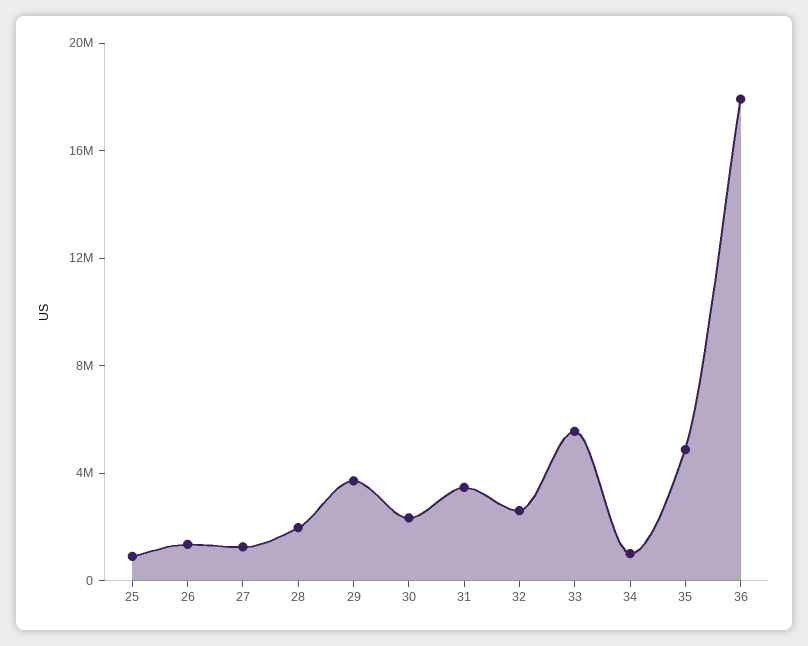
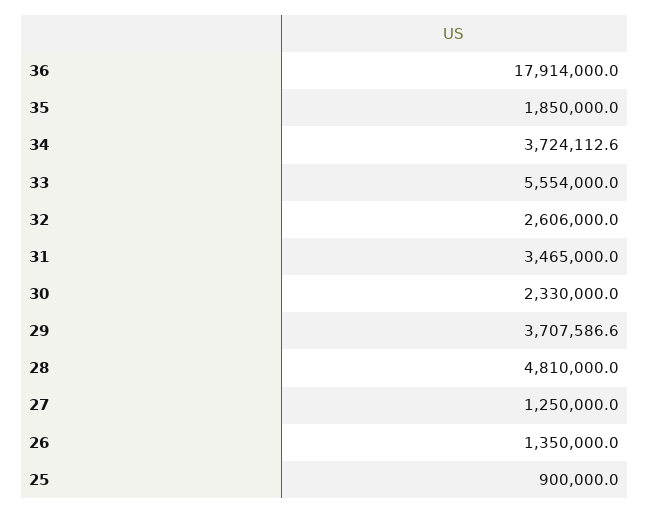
28: 2000000 -> 4810000
34: 1000000 -> 3724112.6
35: 5000000 -> 1850000

